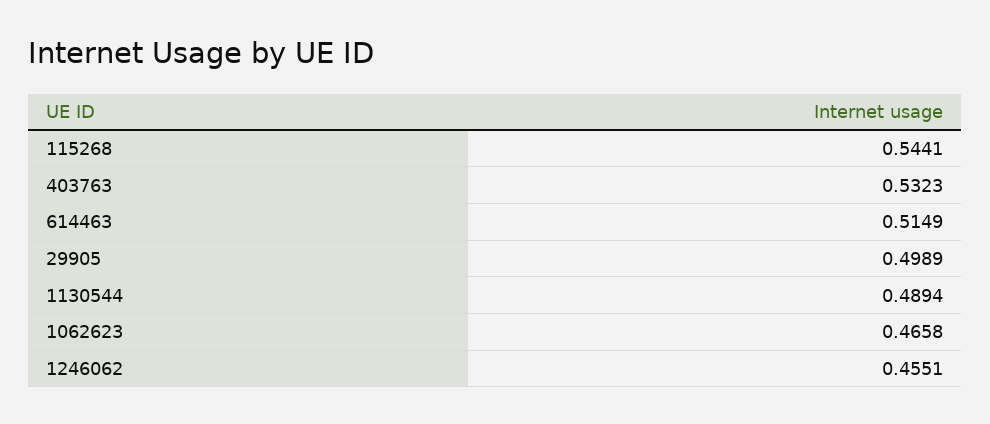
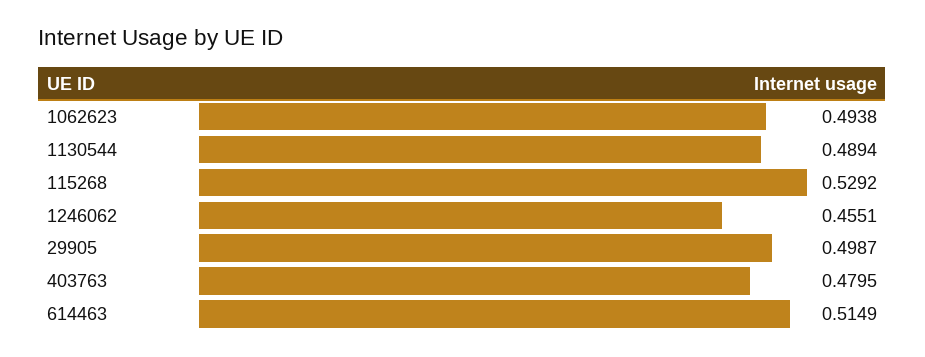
115268: 0.5441 -> 0.5292
403763: 0.5323 -> 0.4795
29905: 0.4989 -> 0.4987
1062623: 0.4658 -> 0.4938

